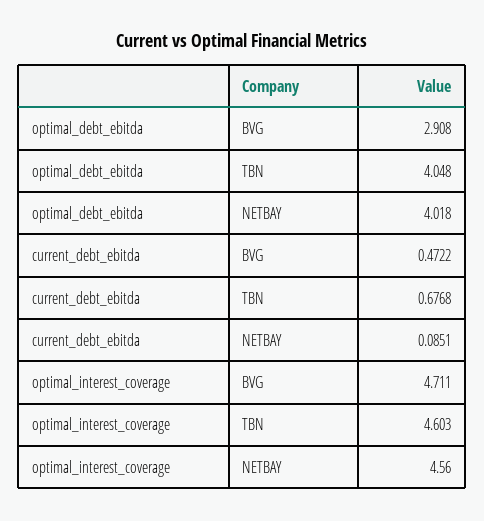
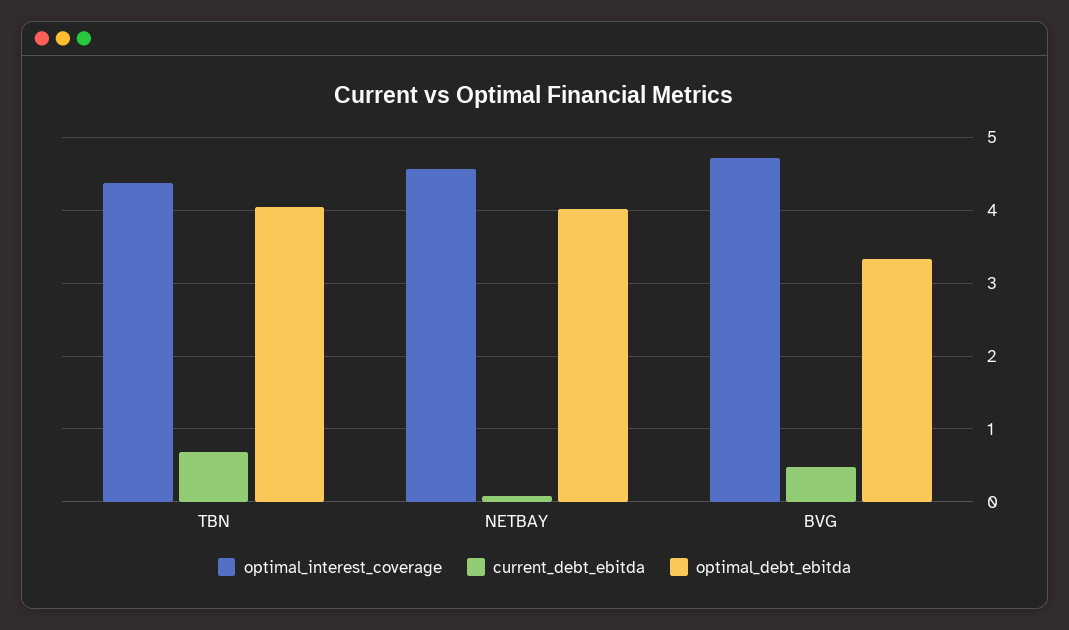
optimal_debt_ebitda, BVG: 2.908 -> 3.3
optimal_interest_coverage, TBN: 4.603 -> 4.4

